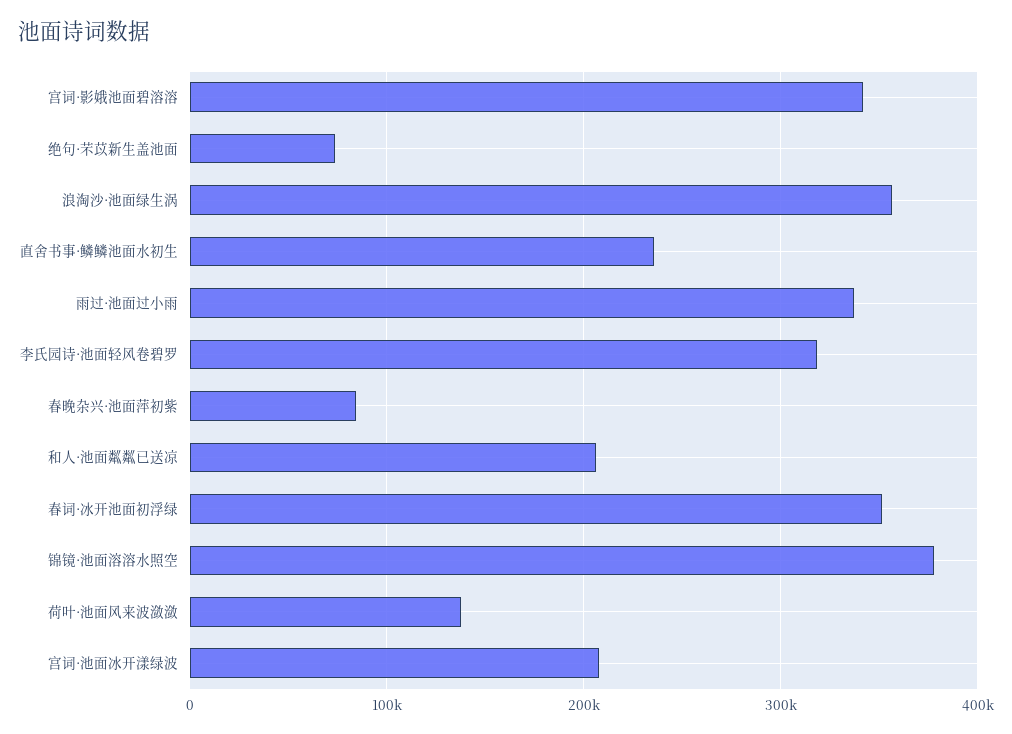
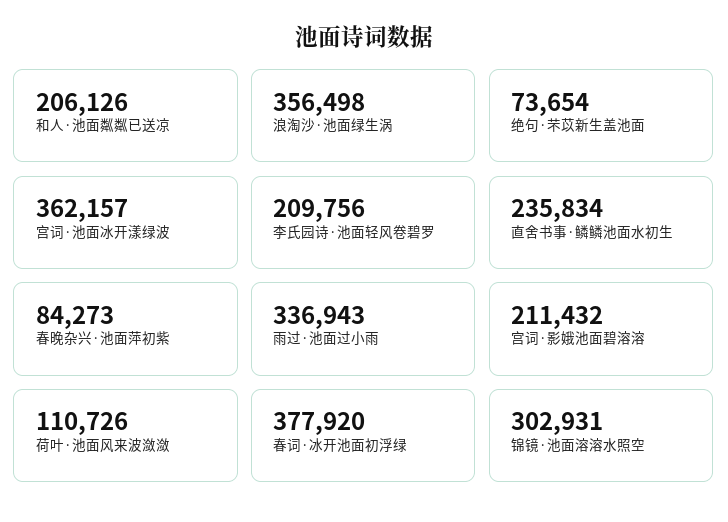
宫词·影娥池面碧溶溶: 340000 -> 211432
李氏园诗·池面轻风卷碧罗: 320000 -> 209756
春词·冰开池面初浮绿: 350000 -> 377920
锦镜·池面溶溶水照空: 380000 -> 302931
荷叶·池面风来波潋潋: 140000 -> 110726
宫词·池面冰开漾绿波: 210000 -> 362157

